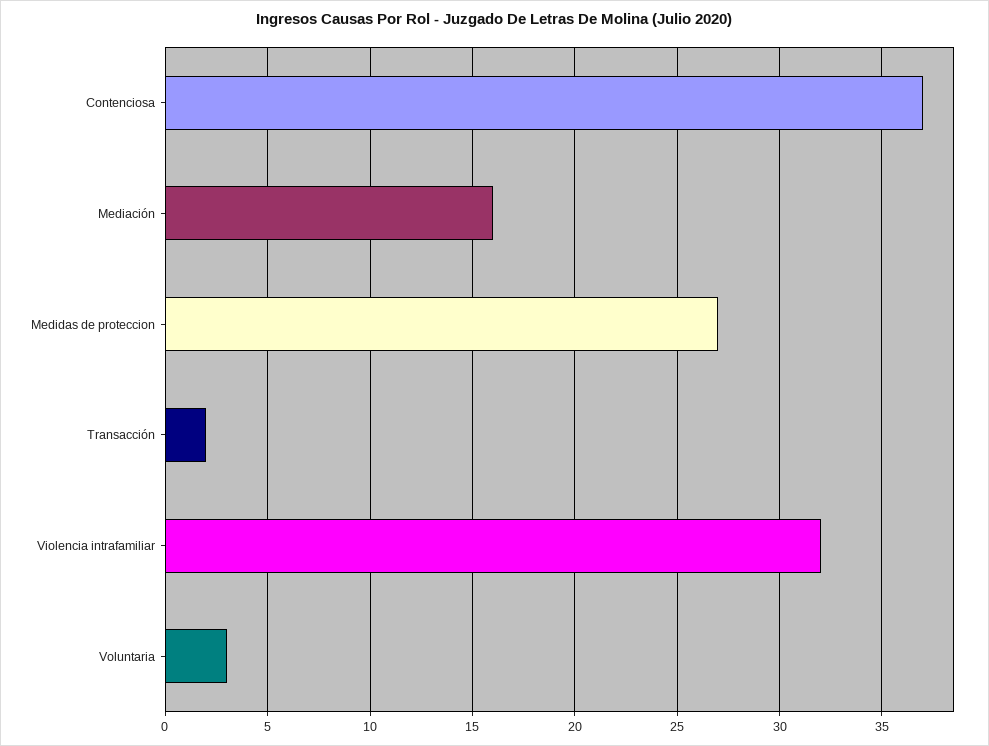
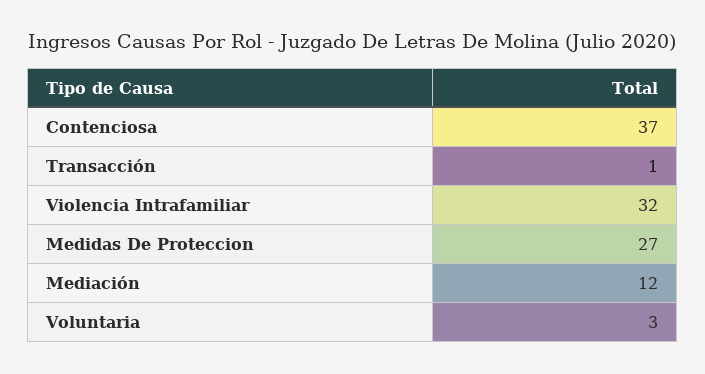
Mediación: 16 -> 12
Transacción: 2 -> 1

